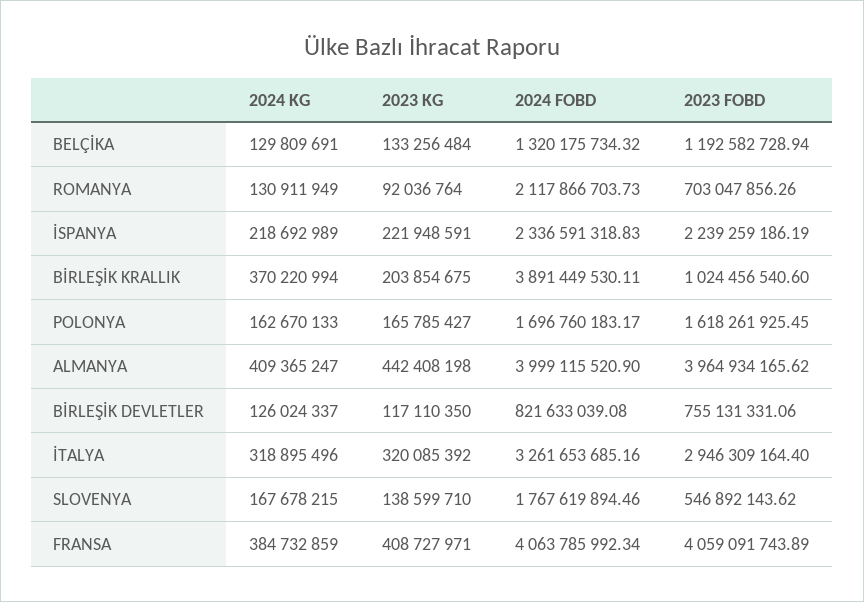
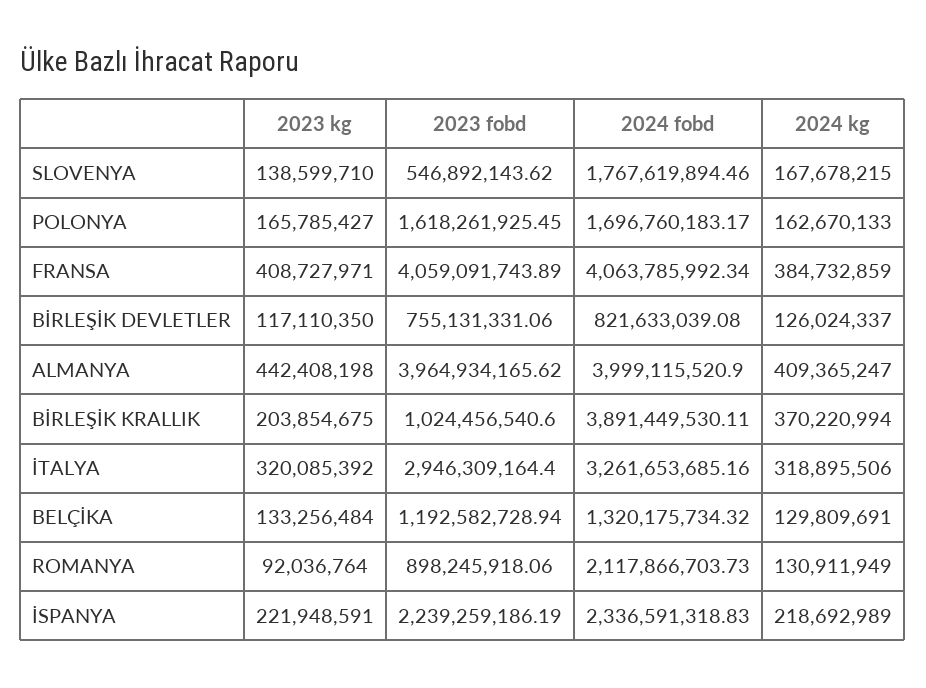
2023 FOBD, ROMANYA: 703047856.26 -> 898245918.06
2024 KG, İTALYA: 318895496 -> 318895506

